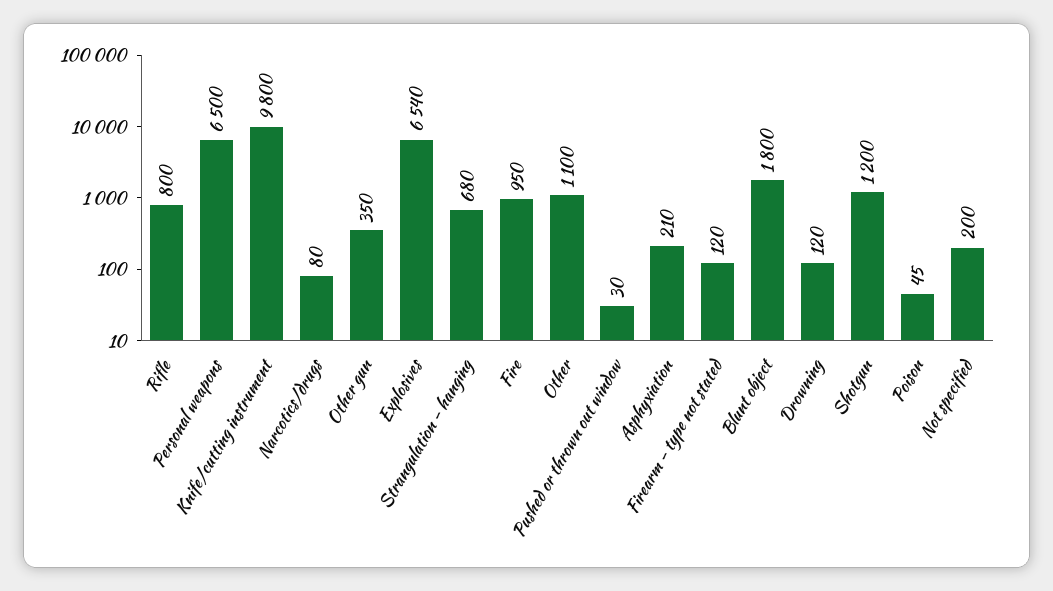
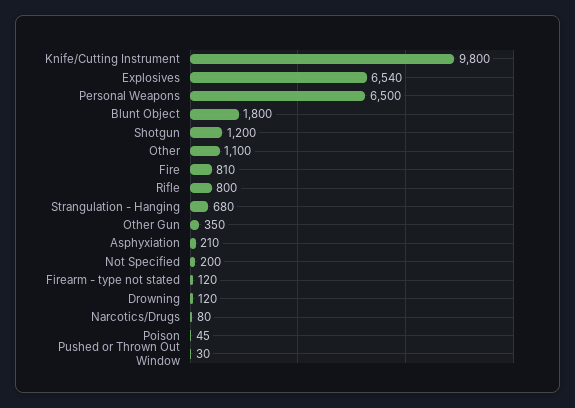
Fire: 950 -> 810

